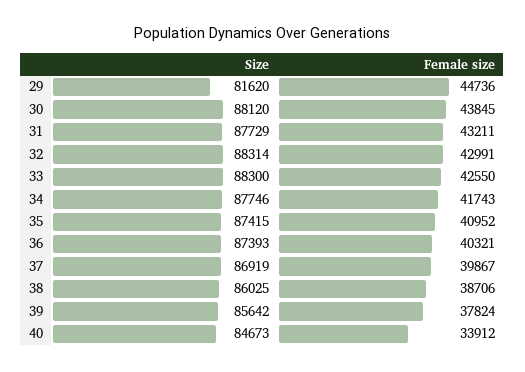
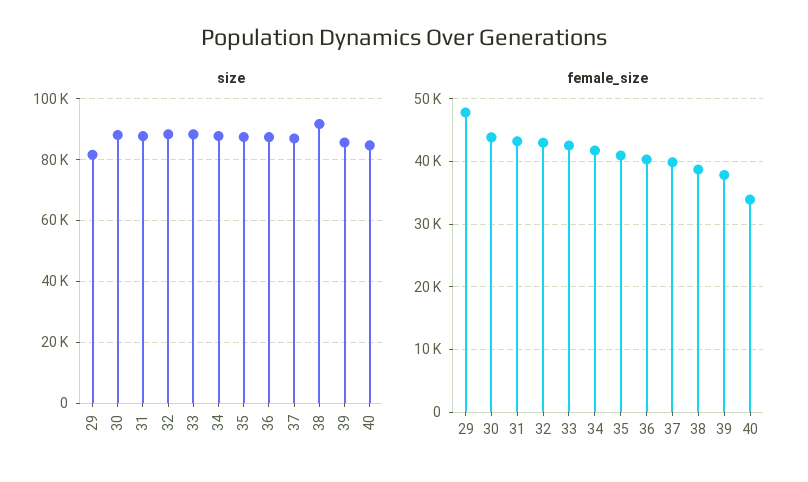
Female size, 29: 44736 -> 48000
Size, 38: 86025 -> 92000

